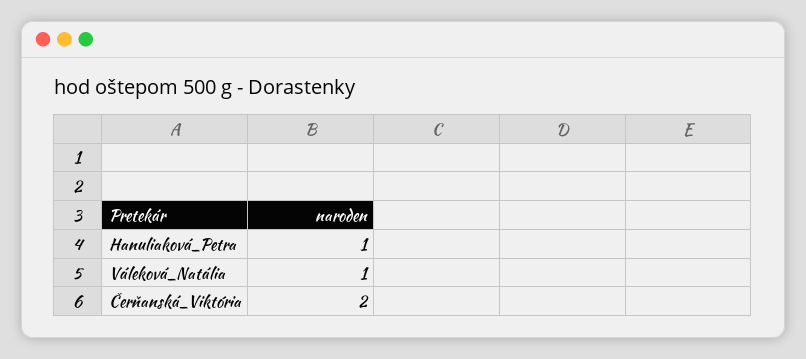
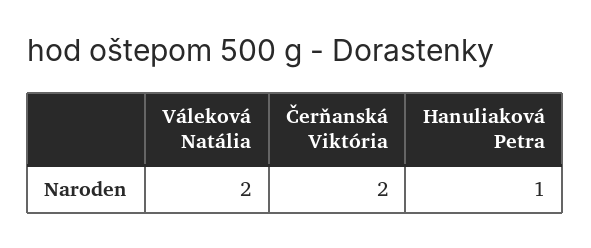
Váleková_Natália: 1 -> 2

